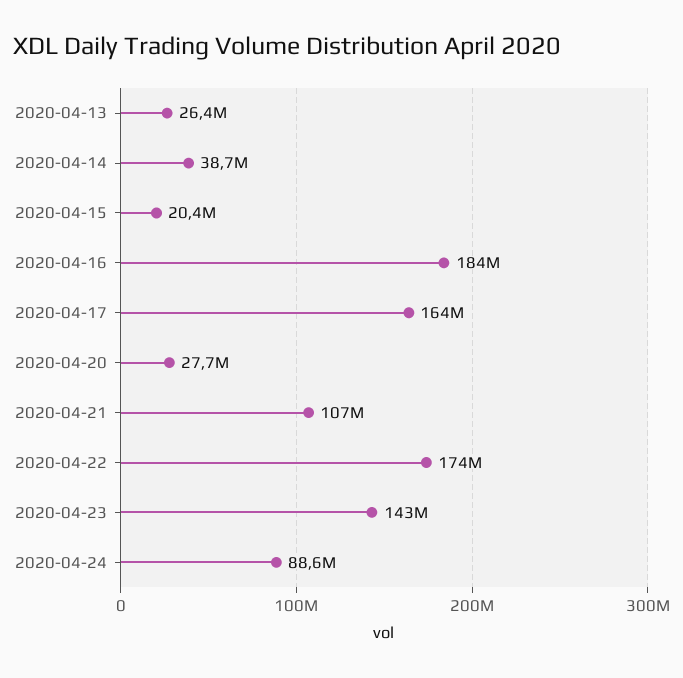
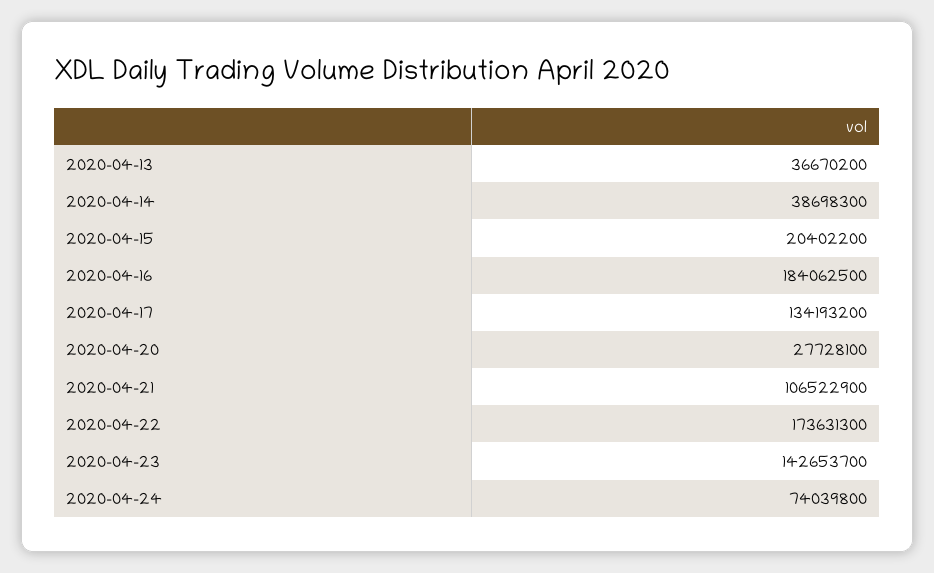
2020-04-13: 26400000 -> 36670200
2020-04-17: 164000000 -> 134193200
2020-04-24: 88600000 -> 74039800

